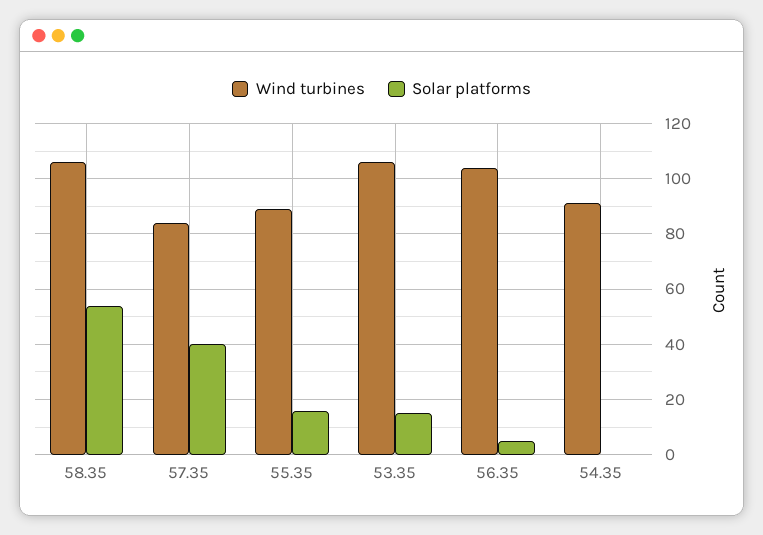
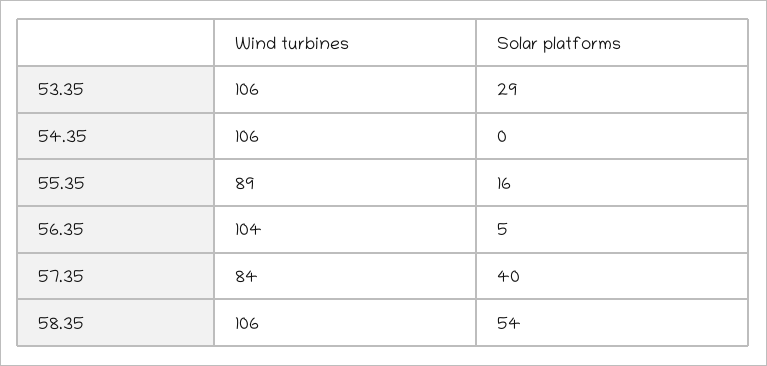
Solar platforms, 53.35: 15 -> 29
Wind turbines, 54.35: 90 -> 106

